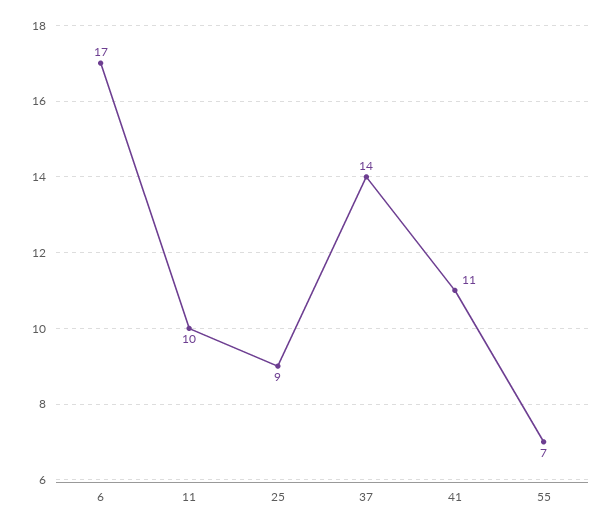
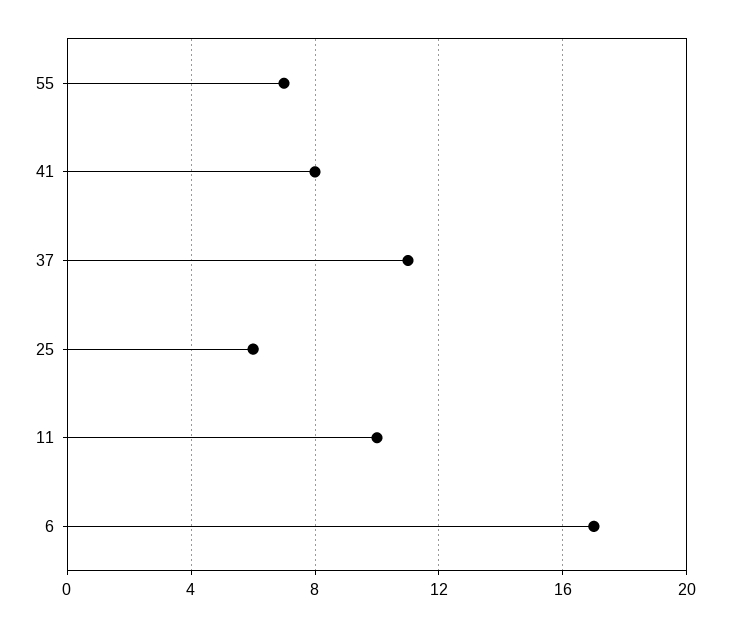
25: 9 -> 6
37: 14 -> 11
41: 11 -> 8

